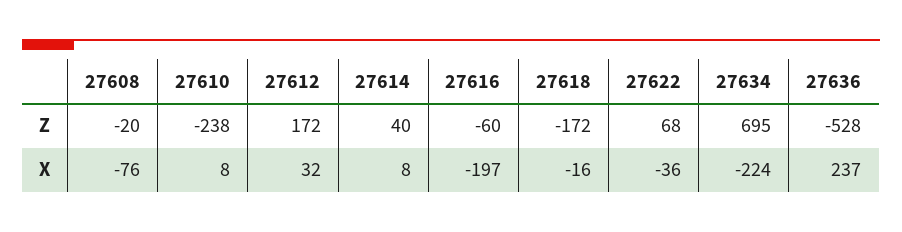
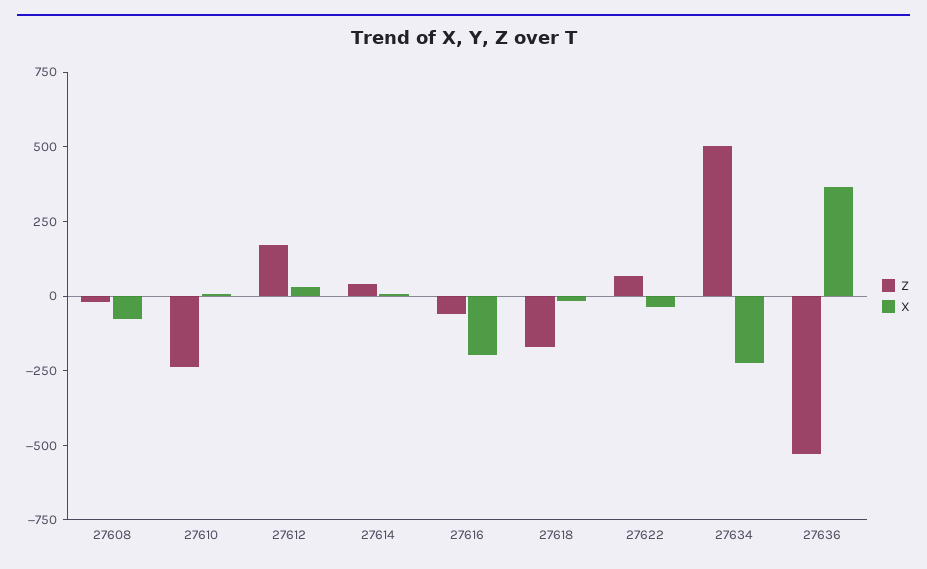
Z, 27634: 695 -> 500
X, 27636: 237 -> 350

